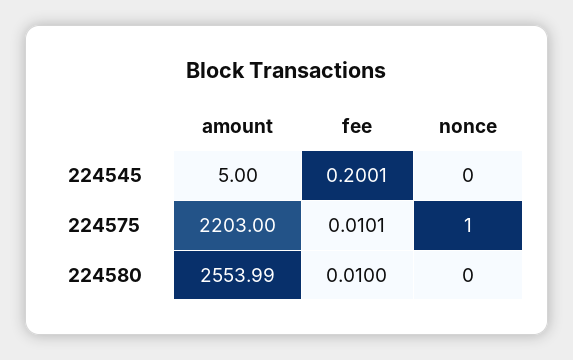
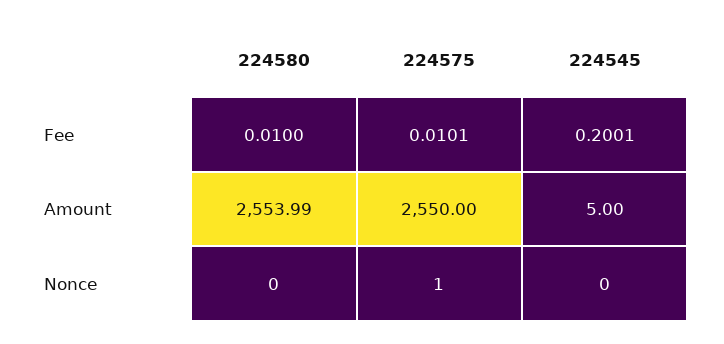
amount, 224575: 2203 -> 2550

